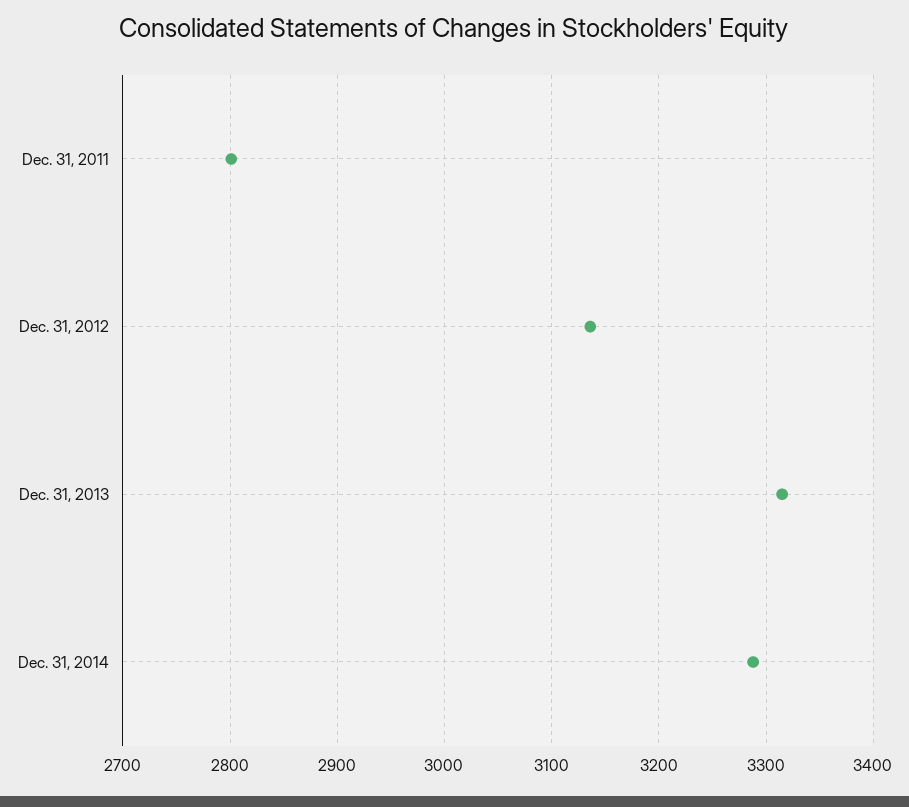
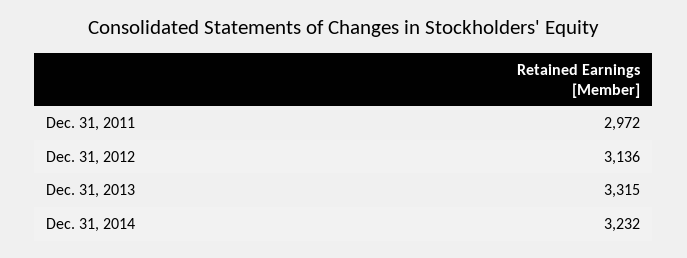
Dec. 31, 2011: 2800 -> 2972
Dec. 31, 2014: 3290 -> 3232

